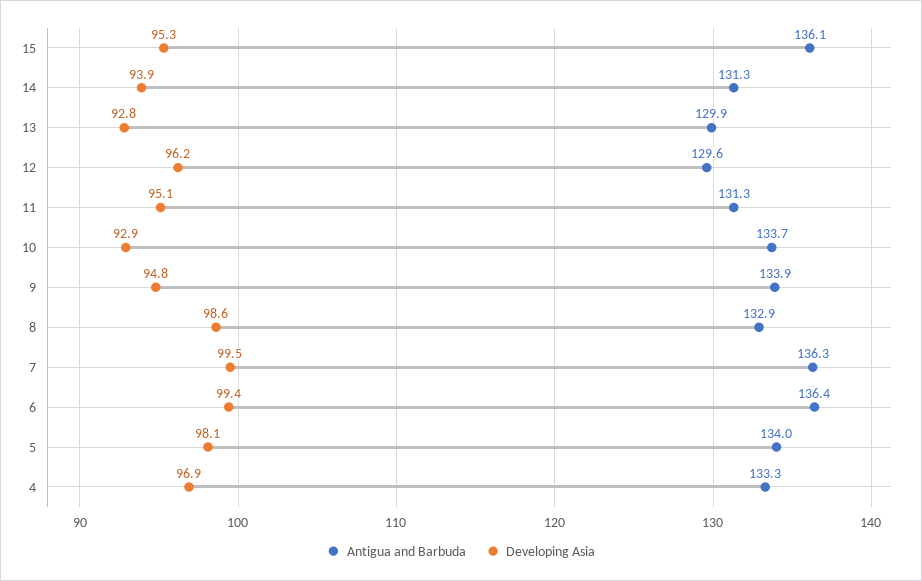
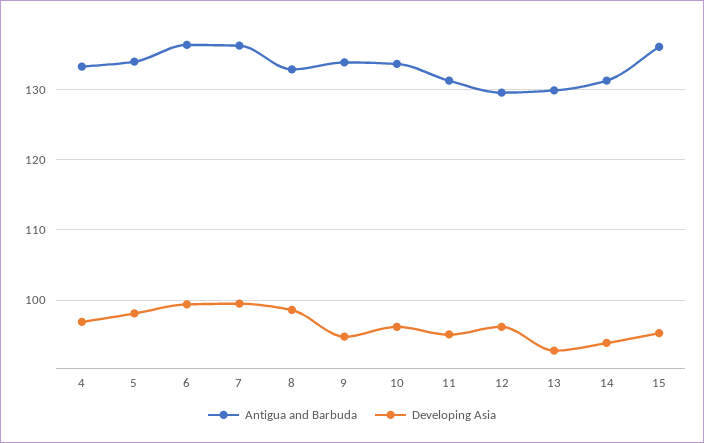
Developing Asia, 10: 92.9 -> 96

